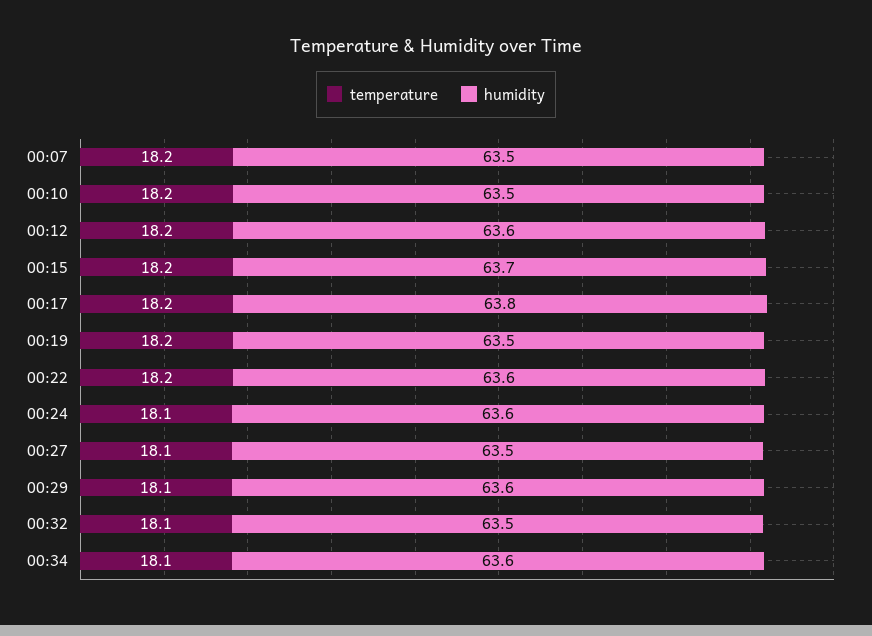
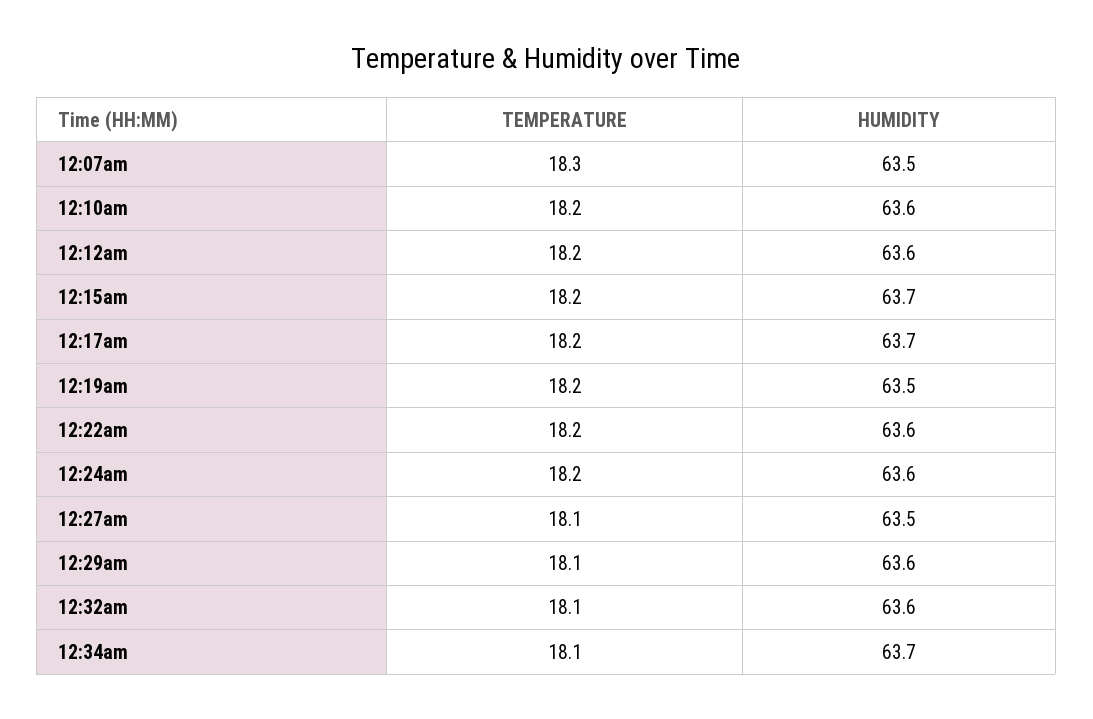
temperature, 00:07: 18.2 -> 18.3
humidity, 00:10: 63.5 -> 63.6
humidity, 00:17: 63.8 -> 63.7
temperature, 00:24: 18.1 -> 18.2
humidity, 00:32: 63.5 -> 63.6
humidity, 00:34: 63.6 -> 63.7

